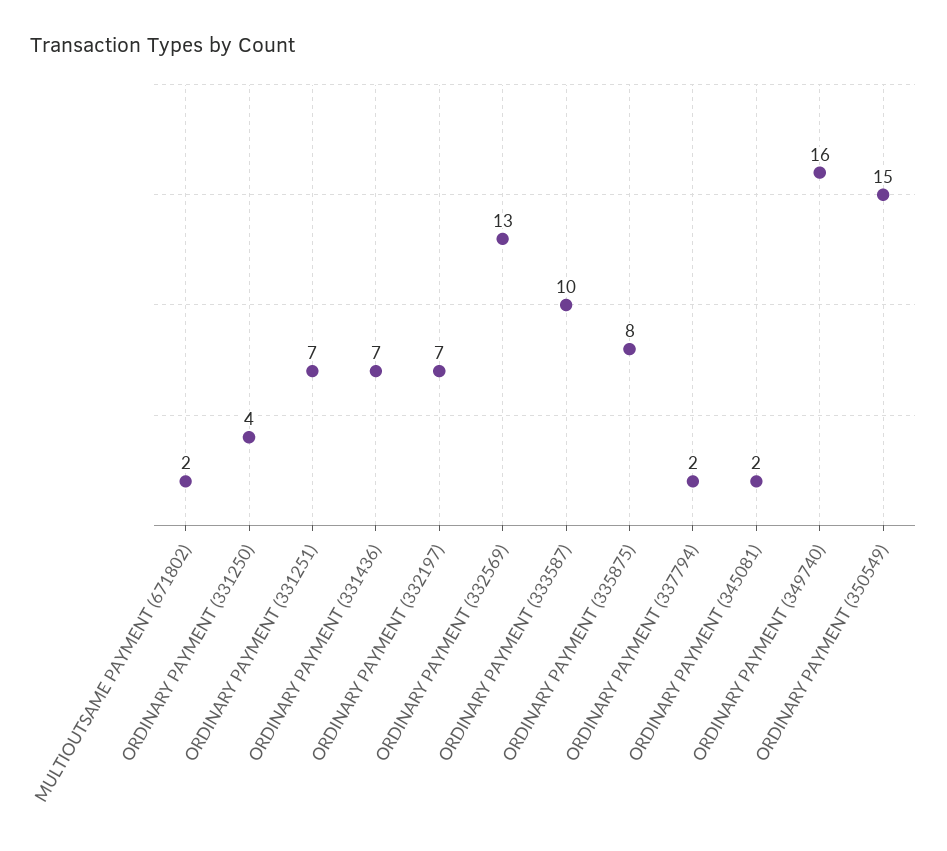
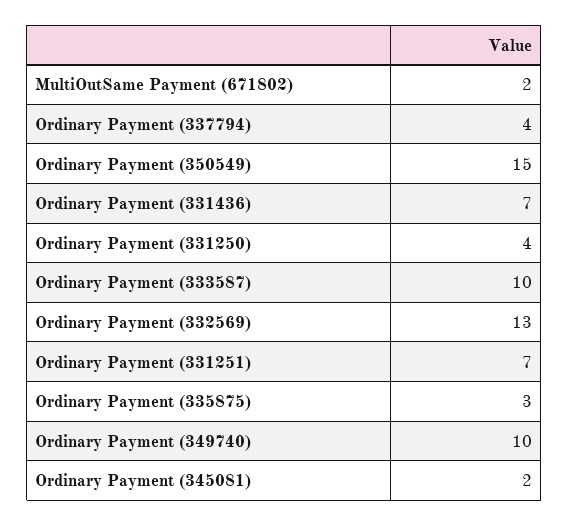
ORDINARY PAYMENT (332197): 7 -> none
ORDINARY PAYMENT (335875): 8 -> 3
ORDINARY PAYMENT (337794): 2 -> 4
ORDINARY PAYMENT (349740): 16 -> 10

